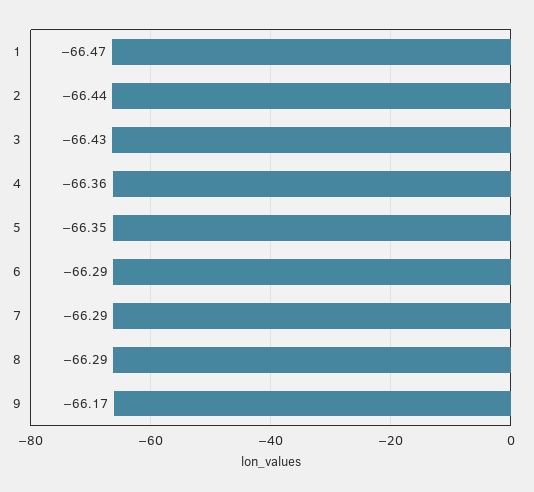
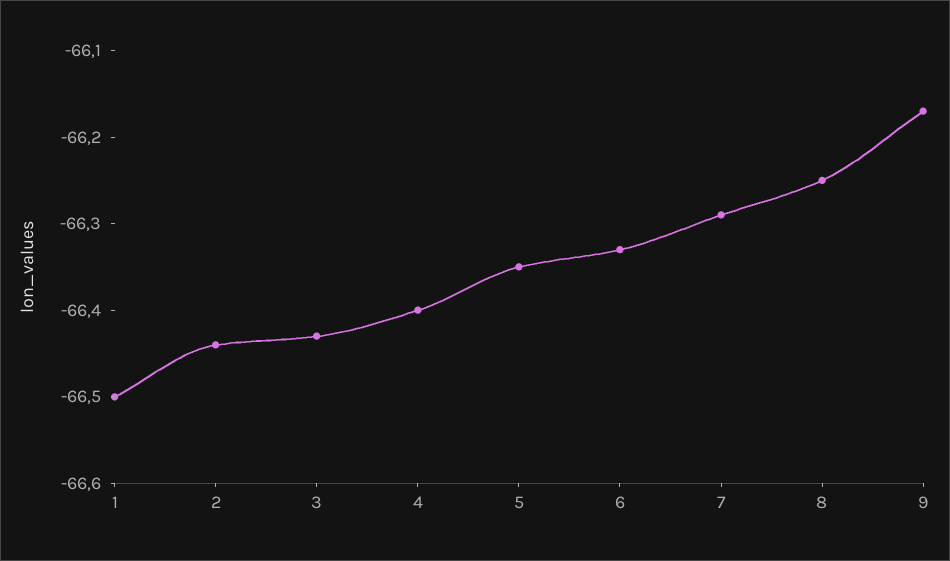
1: -66.47 -> -66.5
4: -66.36 -> -66.4
6: -66.29 -> -66.33
8: -66.29 -> -66.25

